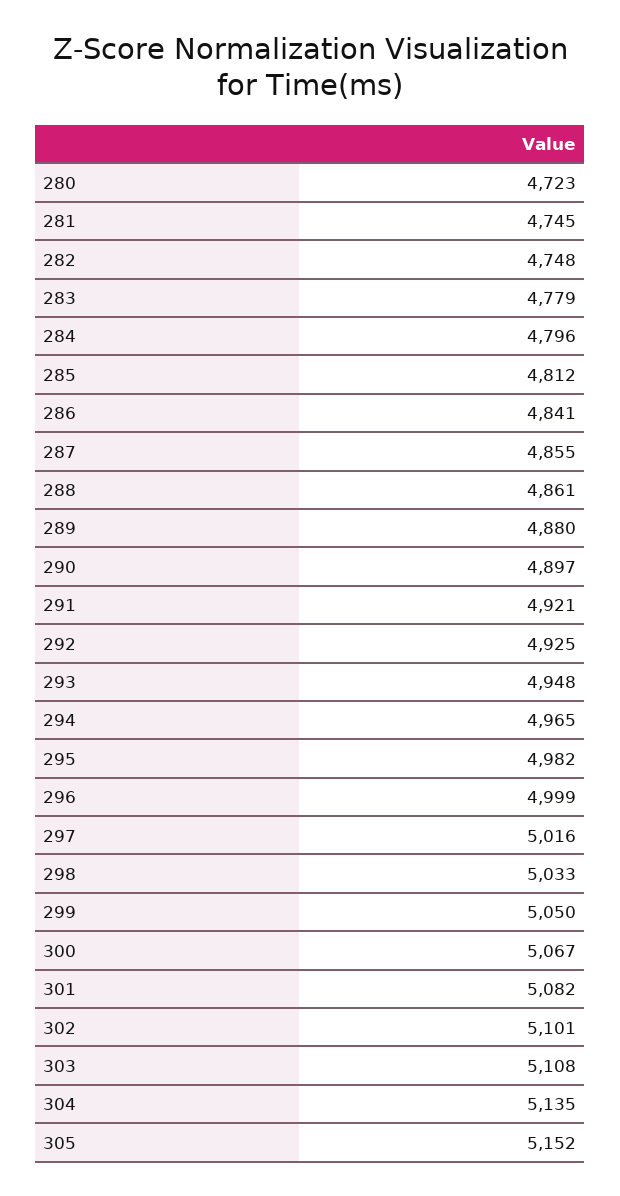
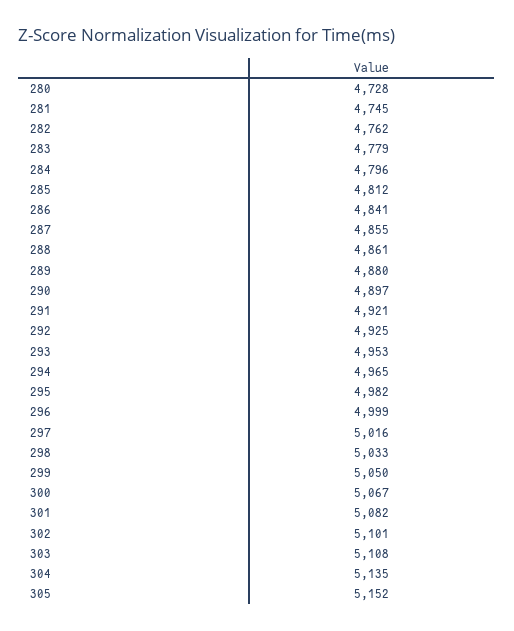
280: 4723 -> 4728
282: 4748 -> 4762
293: 4948 -> 4953

